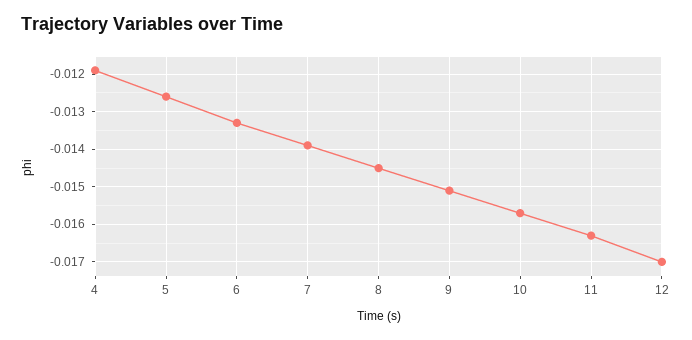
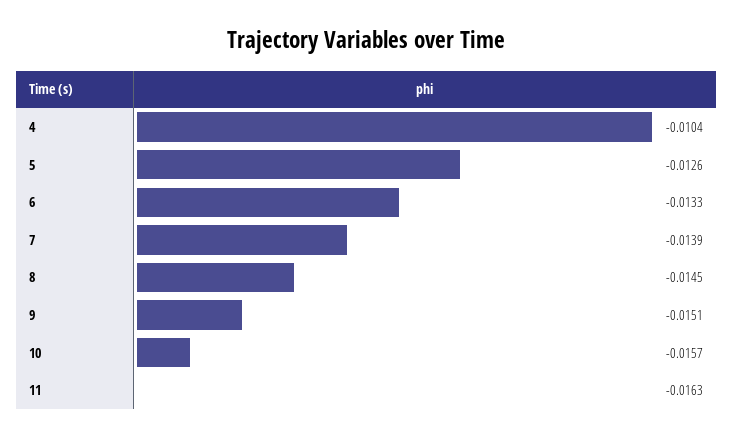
4: -0.012 -> -0.0104
12: -0.017 -> none

